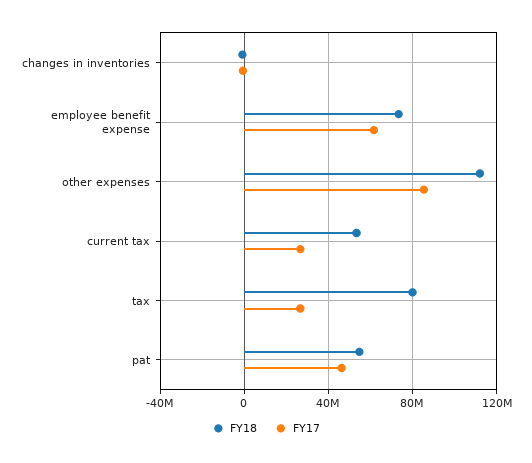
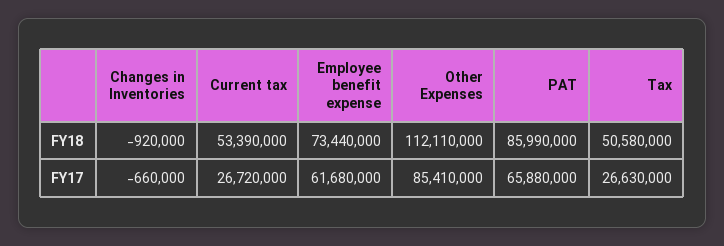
FY18, tax: 80000000 -> 50580000
FY18, pat: 55000000 -> 85990000
FY17, pat: 45000000 -> 65880000

